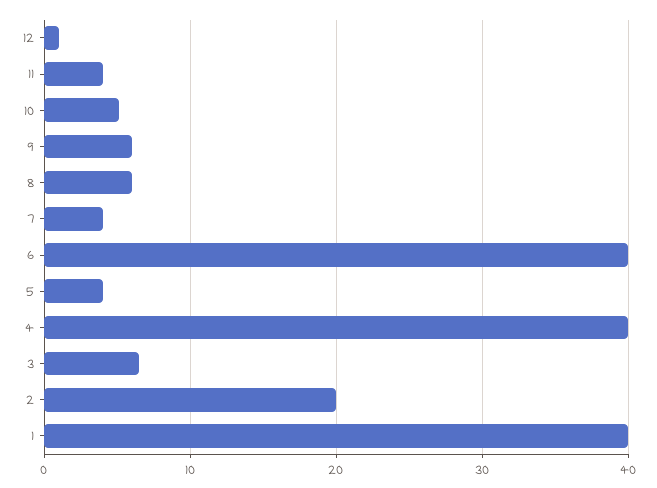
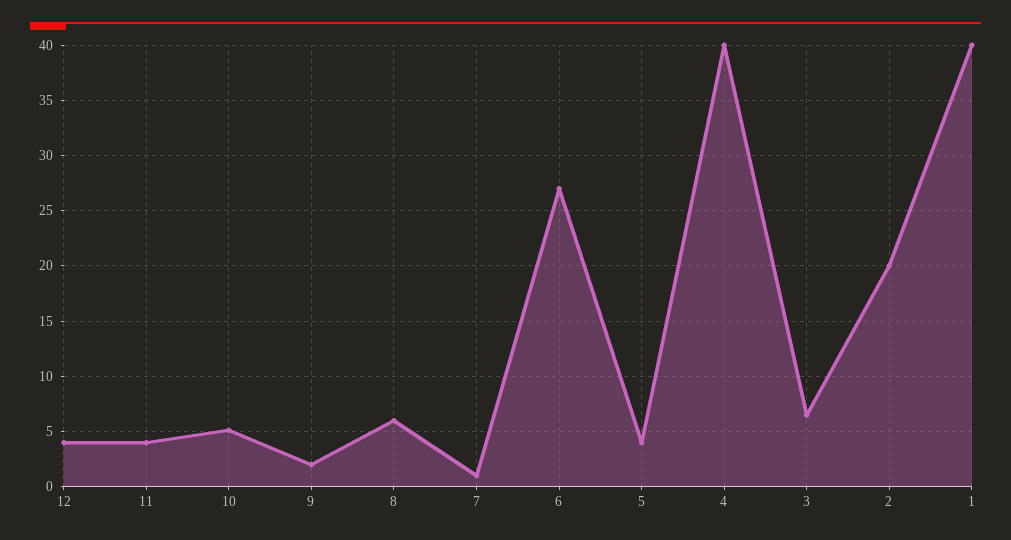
12: 1 -> 4
9: 6 -> 2
7: 4 -> 1
6: 40 -> 27

